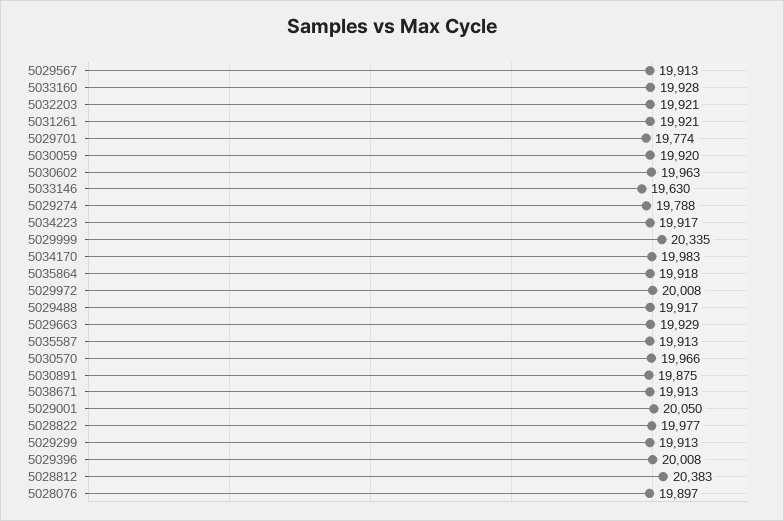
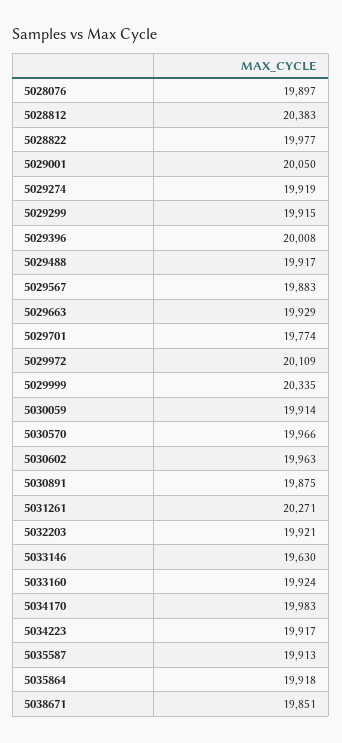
5029567: 19913 -> 19883
5033160: 19928 -> 19924
5031261: 19921 -> 20271
5030059: 19920 -> 19914
5029274: 19788 -> 19919
5029972: 20008 -> 20109
5038671: 19913 -> 19851
5029299: 19913 -> 19915

